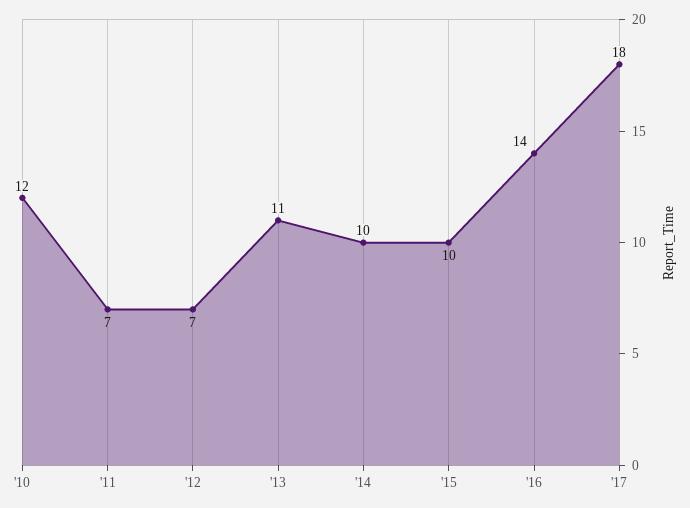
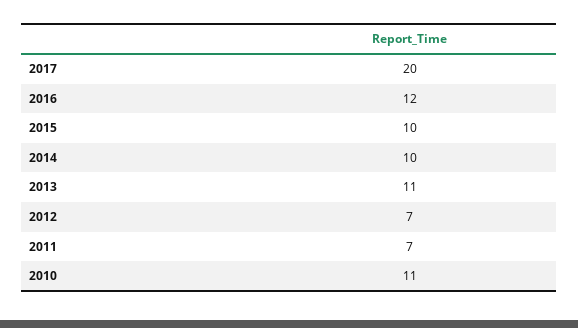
'10: 12 -> 11
'16: 14 -> 12
'17: 18 -> 20

